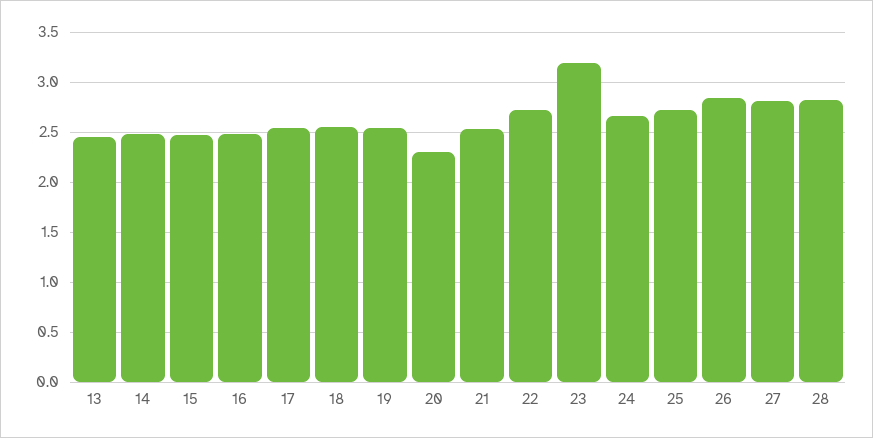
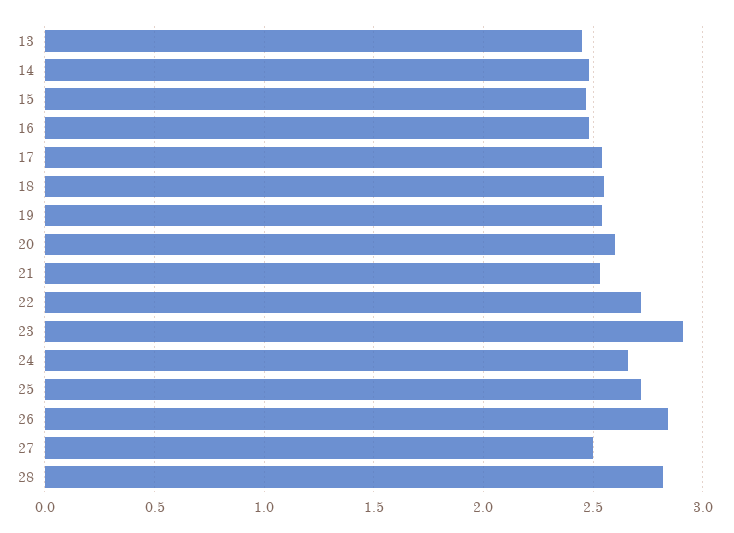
20: 2.3 -> 2.6
23: 3.2 -> 2.9
27: 2.8 -> 2.5

